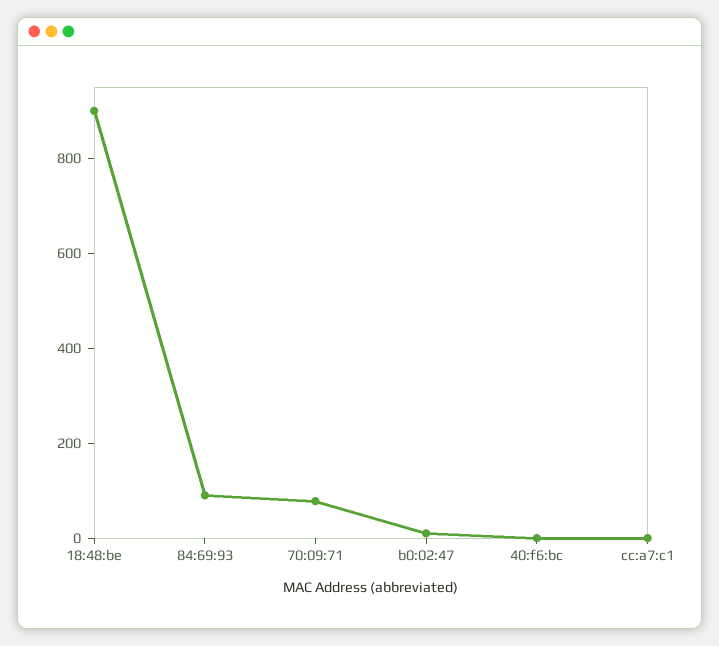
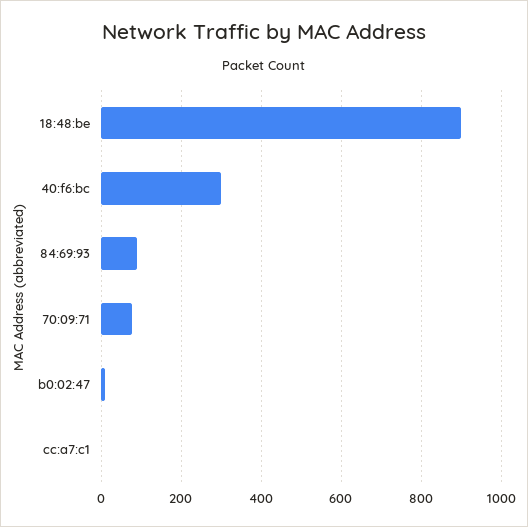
40:f6:bc: 0 -> 300

